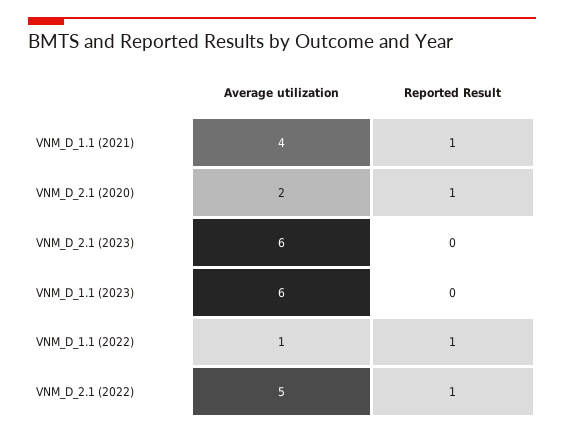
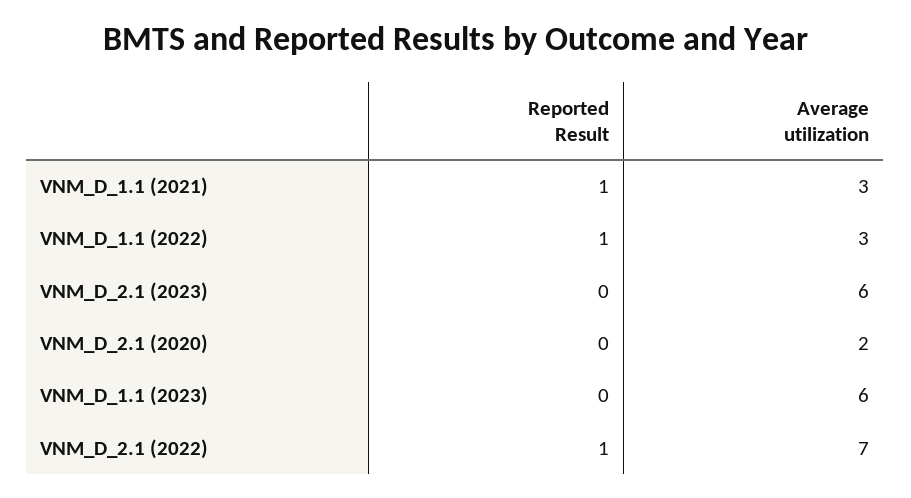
Average utilization, VNM_D_1.1 (2021): 4 -> 3
Reported Result, VNM_D_2.1 (2020): 1 -> 0
Average utilization, VNM_D_1.1 (2022): 1 -> 3
Average utilization, VNM_D_2.1 (2022): 5 -> 7

